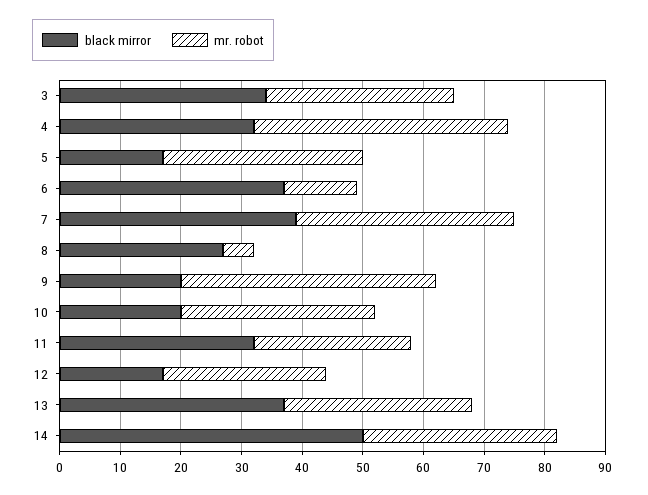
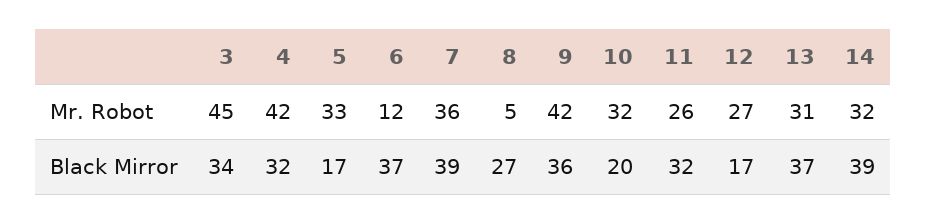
mr. robot, 3: 30 -> 45
black mirror, 9: 20 -> 36
black mirror, 14: 50 -> 39

